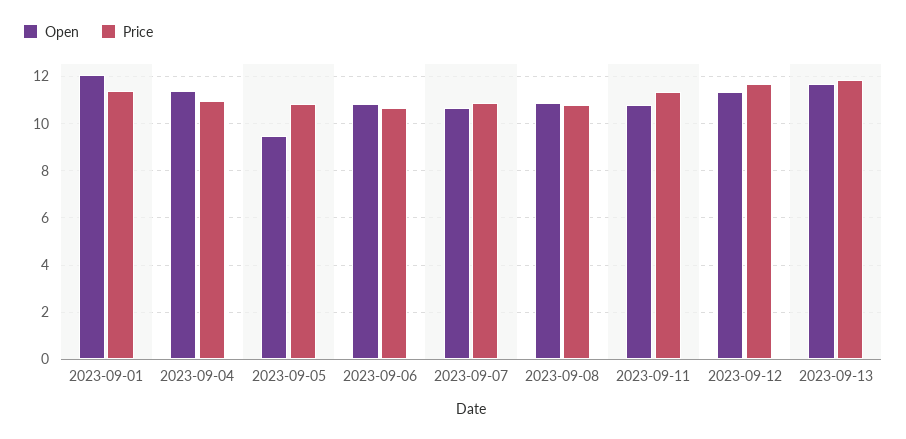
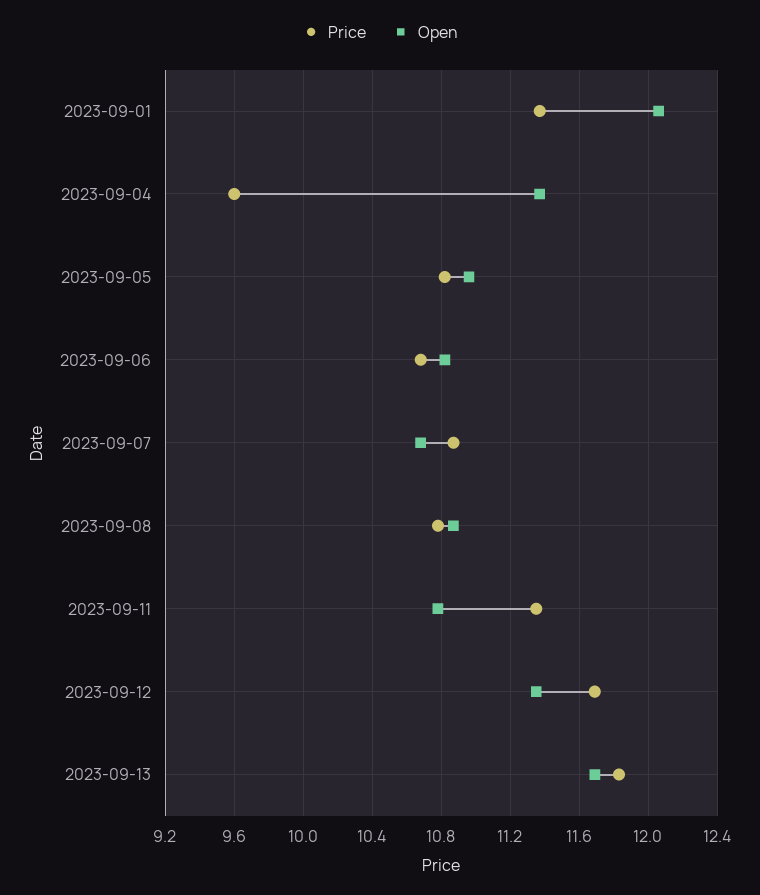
Price, 2023-09-04: 11 -> 9.6
Open, 2023-09-05: 9.5 -> 10.95

